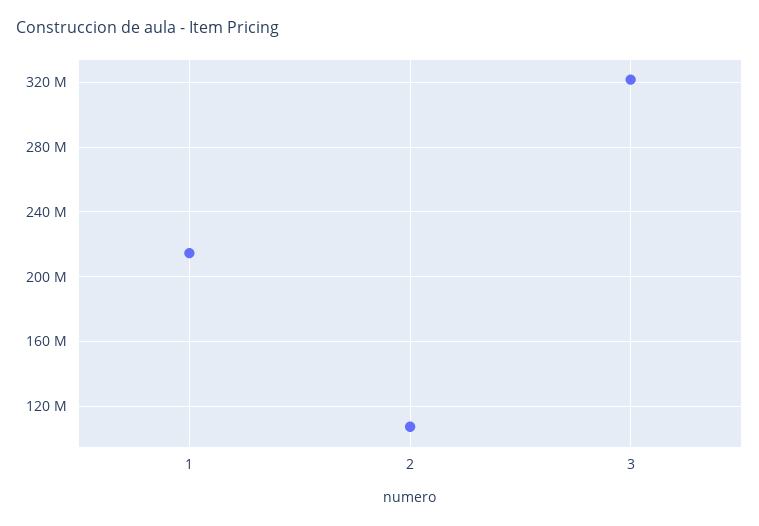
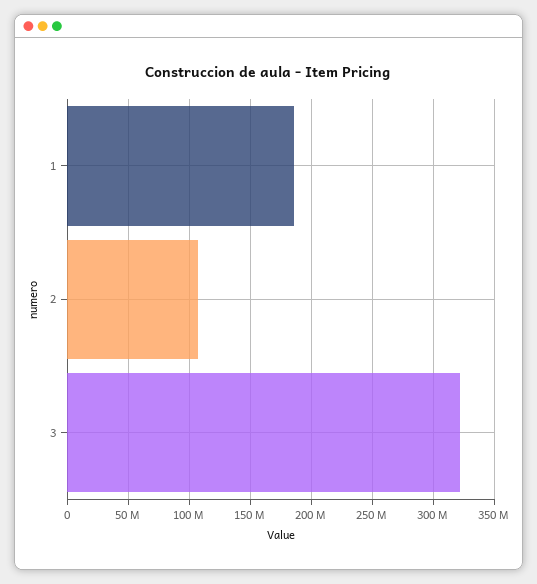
1: 215000000 -> 185000000

